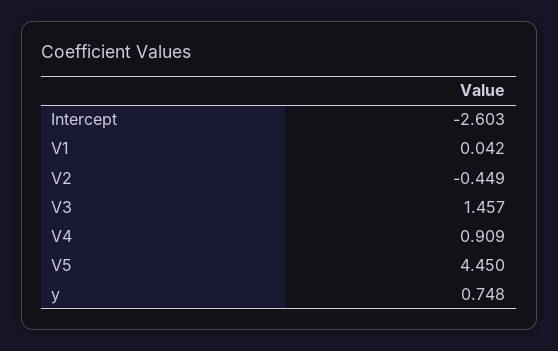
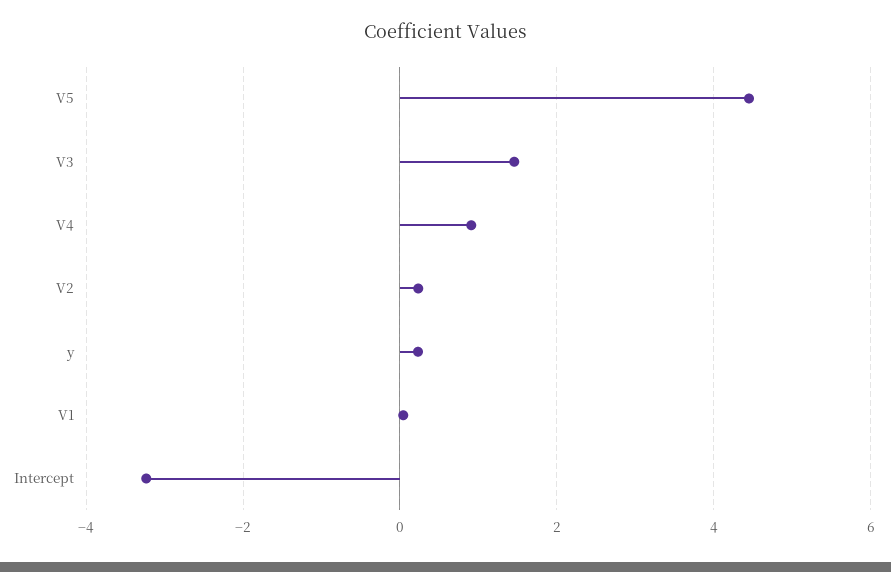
Intercept: -2.603 -> -3.2
V2: -0.449 -> 0.2
y: 0.748 -> 0.2

